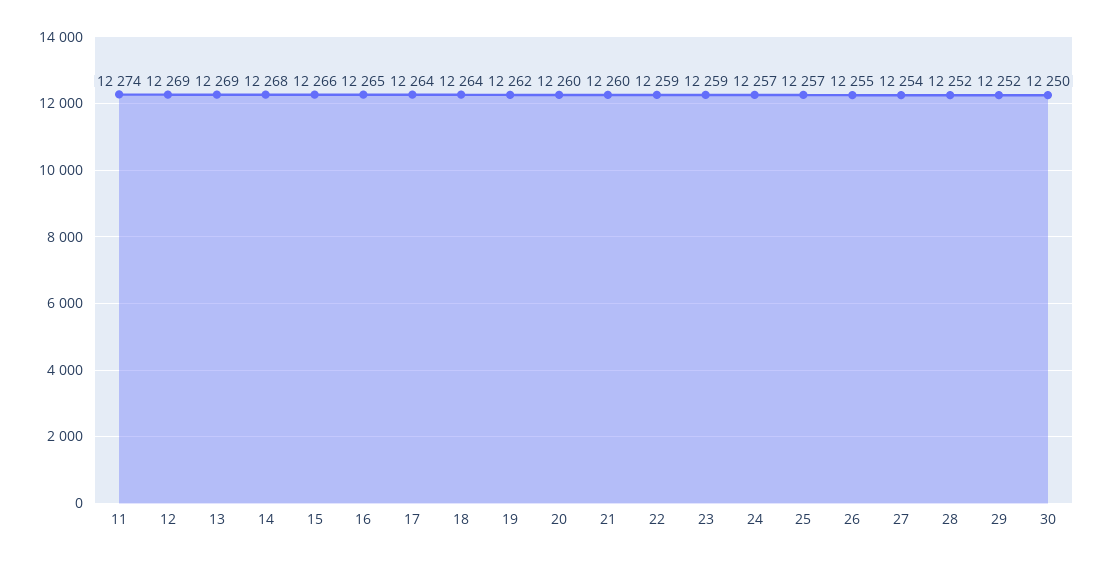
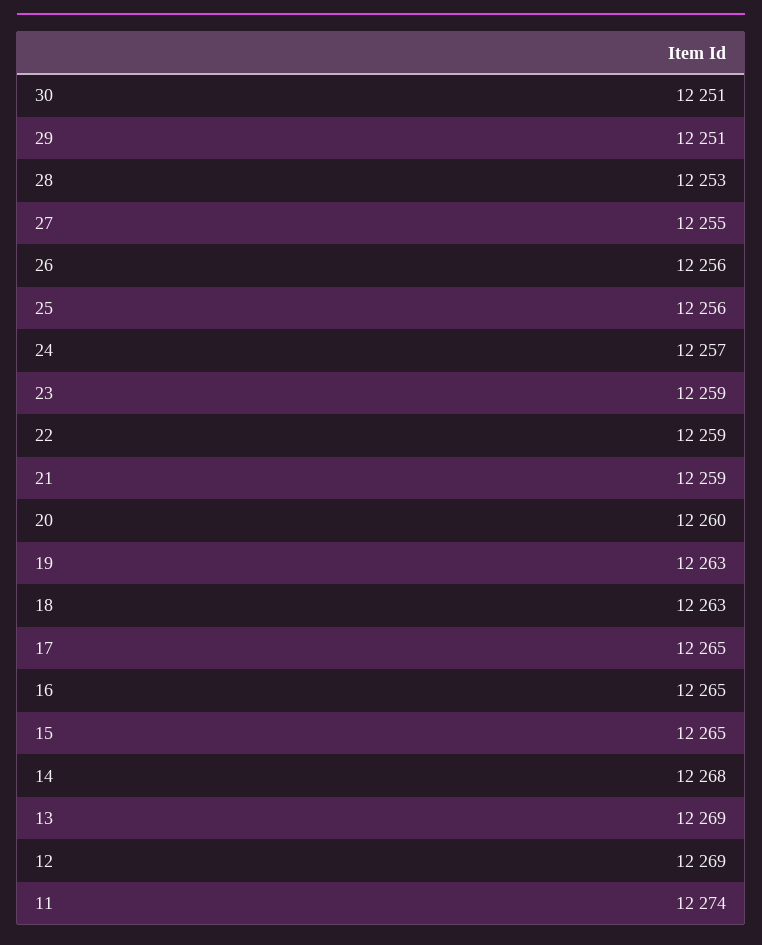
15: 12266 -> 12265
17: 12264 -> 12265
18: 12264 -> 12263
19: 12262 -> 12263
21: 12260 -> 12259
25: 12257 -> 12256
26: 12255 -> 12256
27: 12254 -> 12255
28: 12252 -> 12253
29: 12252 -> 12251
30: 12250 -> 12251

